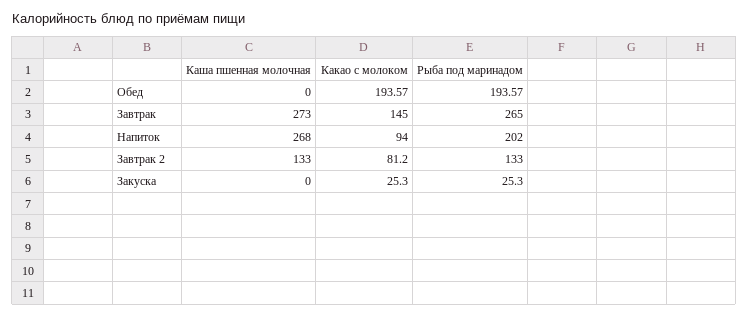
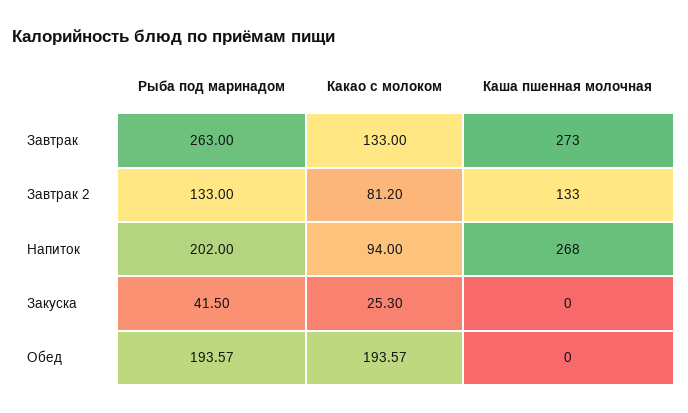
Какао с молоком, Завтрак: 145 -> 133
Рыба под маринадом, Завтрак: 265 -> 263
Рыба под маринадом, Закуска: 25.3 -> 41.5

